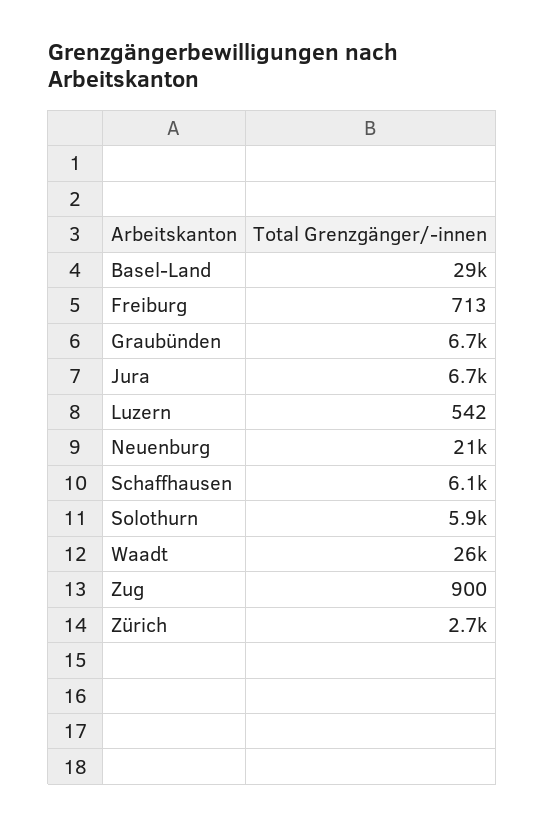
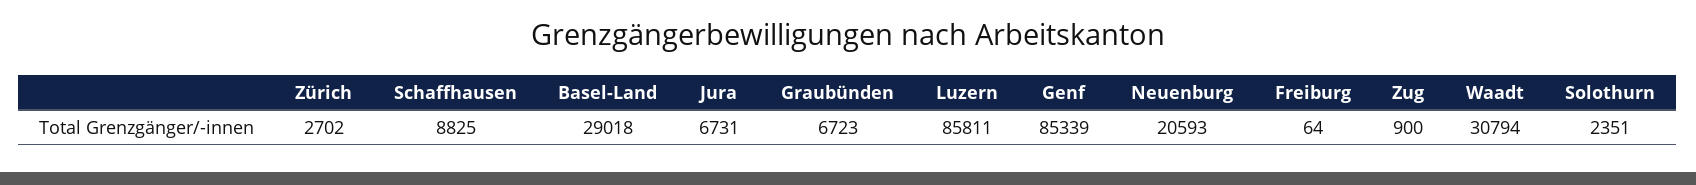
Freiburg: 713 -> 64
Luzern: 542 -> 85811
Schaffhausen: 6100 -> 8825
Solothurn: 5900 -> 2351
Waadt: 26000 -> 30794
Genf: none -> 85339

